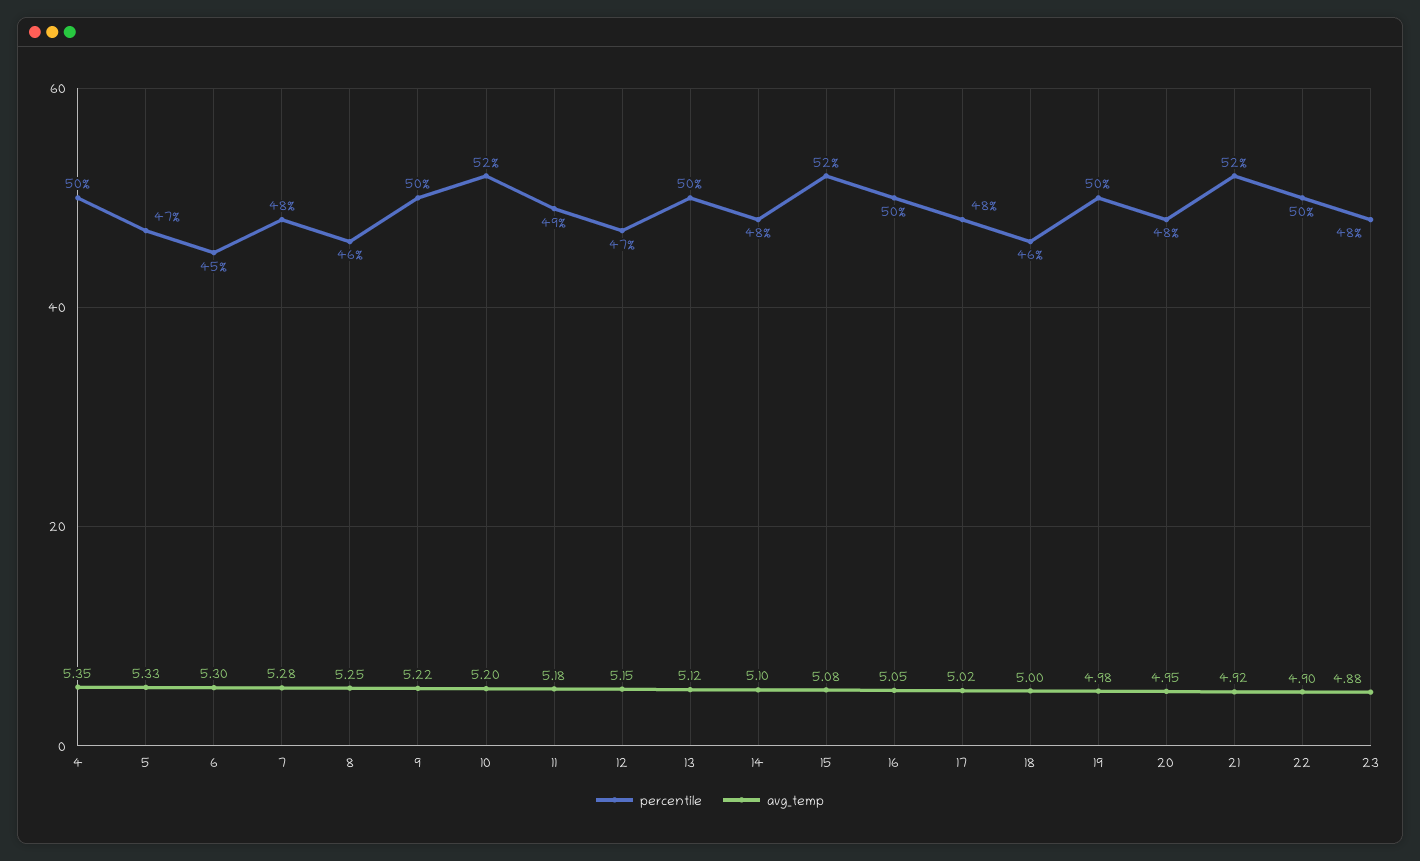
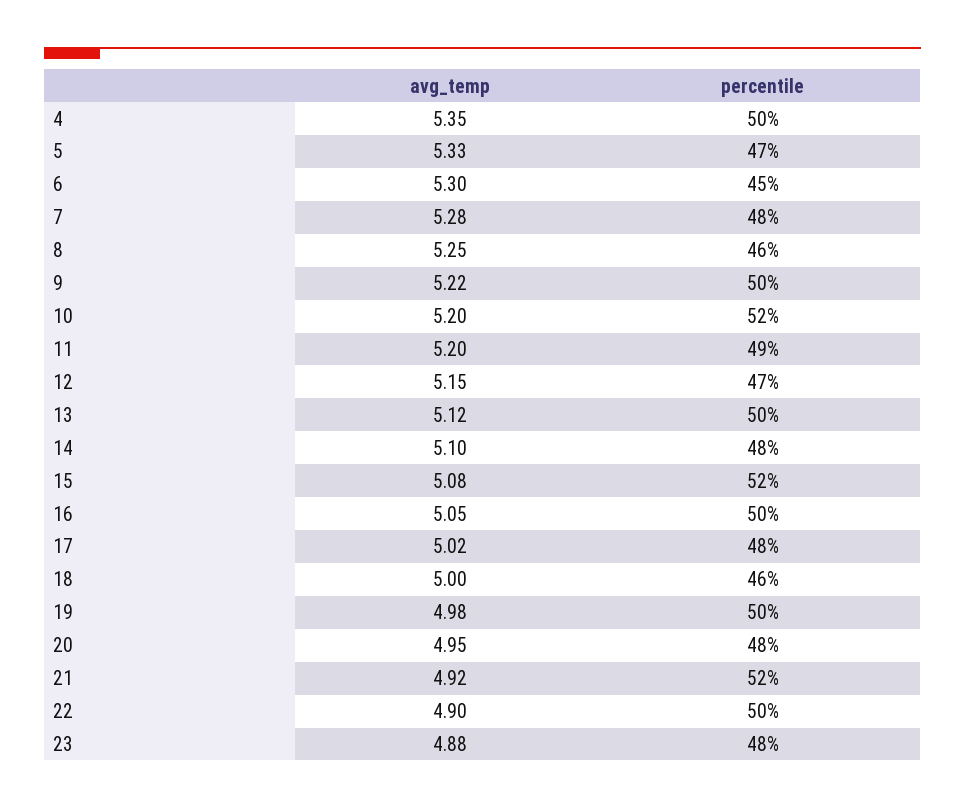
avg_temp, 11: 5.18 -> 5.2

